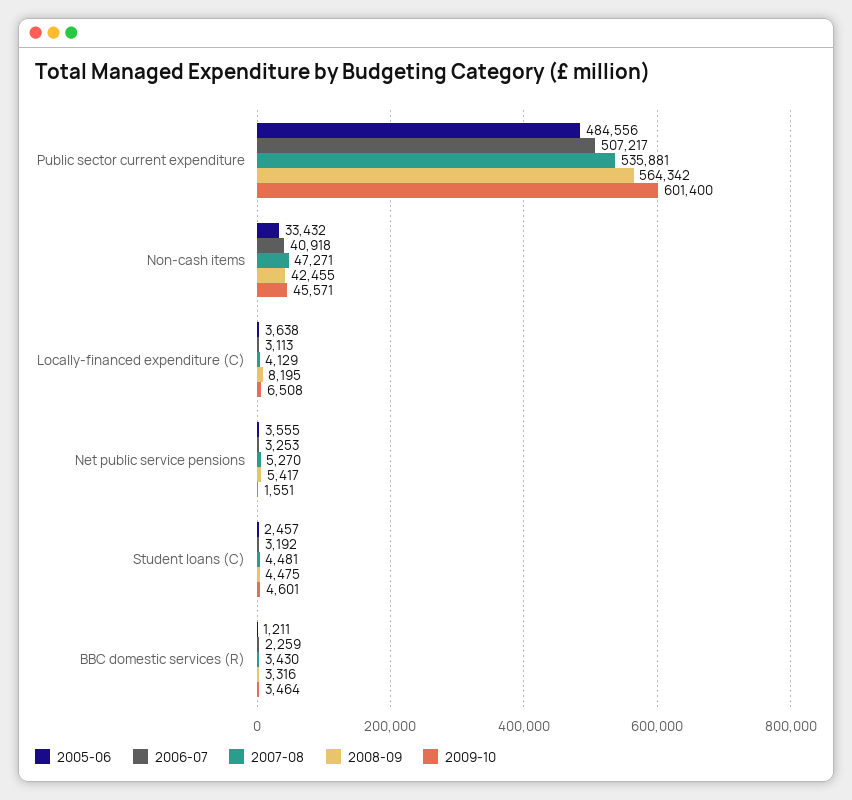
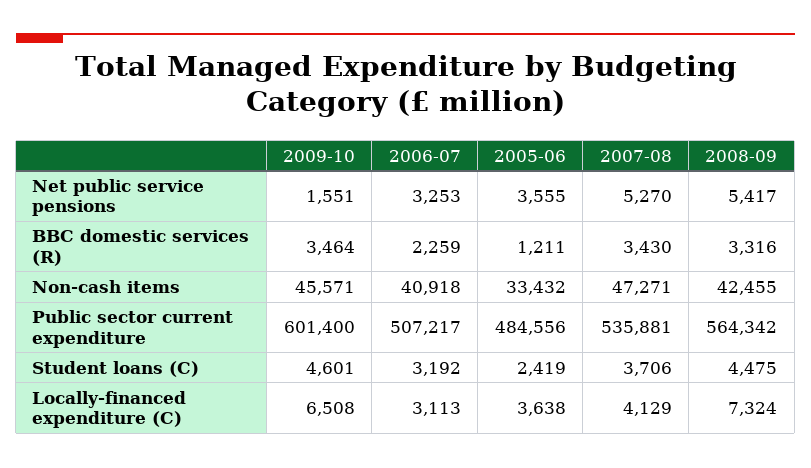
2008-09, Locally-financed expenditure (C): 8195 -> 7324
2005-06, Student loans (C): 2457 -> 2419
2007-08, Student loans (C): 4481 -> 3706

